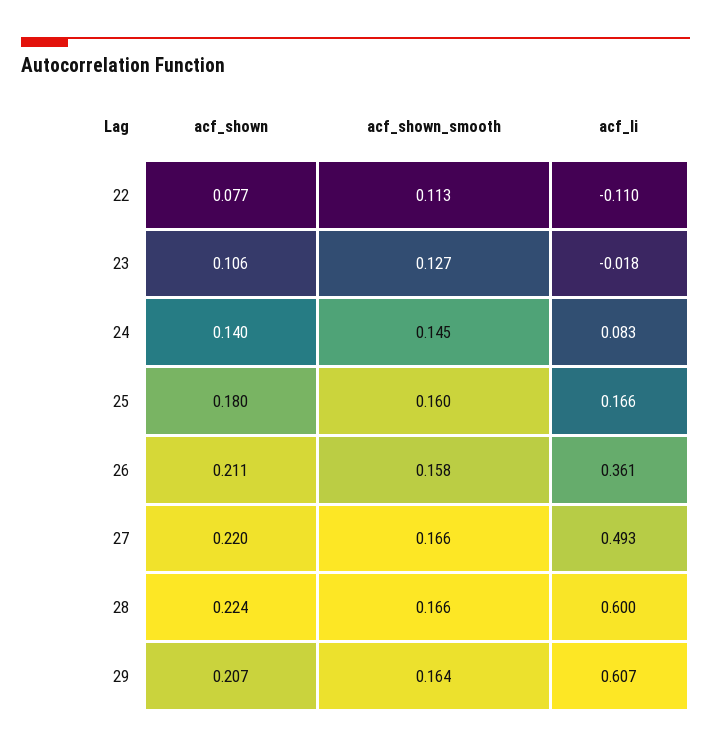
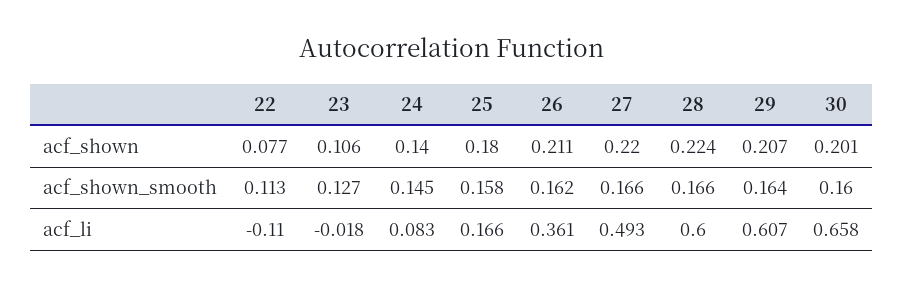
acf_shown_smooth, 25: 0.16 -> 0.158
acf_shown_smooth, 26: 0.158 -> 0.162
acf_shown, 30: none -> 0.201
acf_shown_smooth, 30: none -> 0.16
acf_li, 30: none -> 0.658

